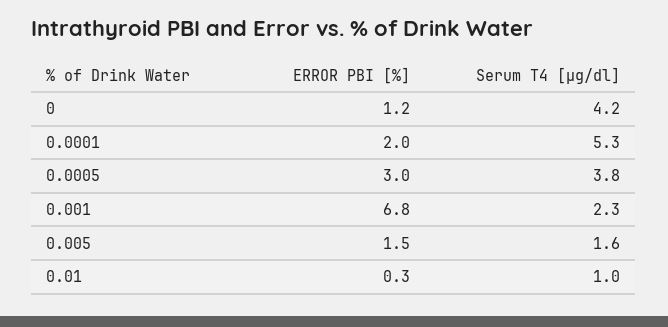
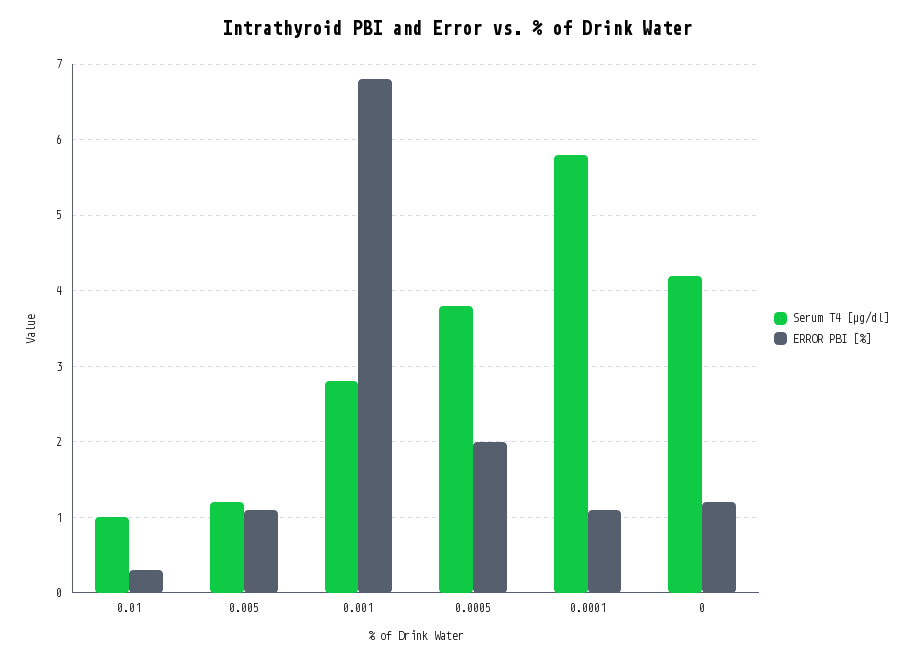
ERROR PBI [%], 0.0001: 2 -> 1.1
Serum T4 [µg/dl], 0.0001: 5.3 -> 5.8
ERROR PBI [%], 0.0005: 3 -> 2
Serum T4 [µg/dl], 0.001: 2.3 -> 2.8
ERROR PBI [%], 0.005: 1.5 -> 1.1
Serum T4 [µg/dl], 0.005: 1.6 -> 1.2

